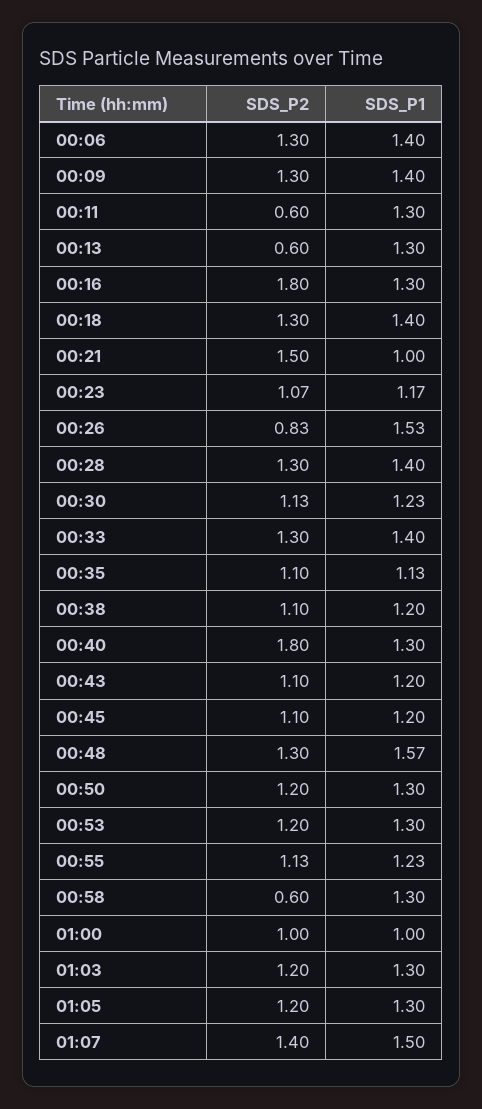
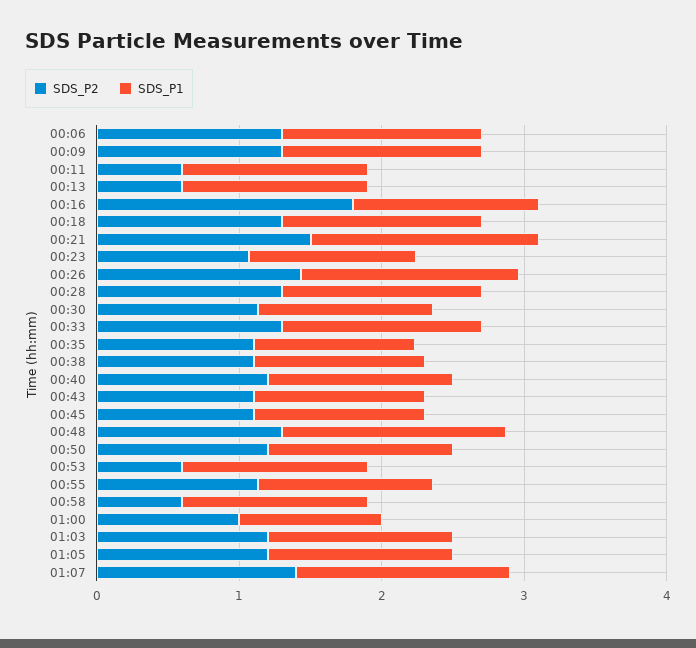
SDS_P1, 00:21: 1 -> 1.6
SDS_P2, 00:26: 0.83 -> 1.4
SDS_P2, 00:40: 1.8 -> 1.2
SDS_P2, 00:53: 1.2 -> 0.6

